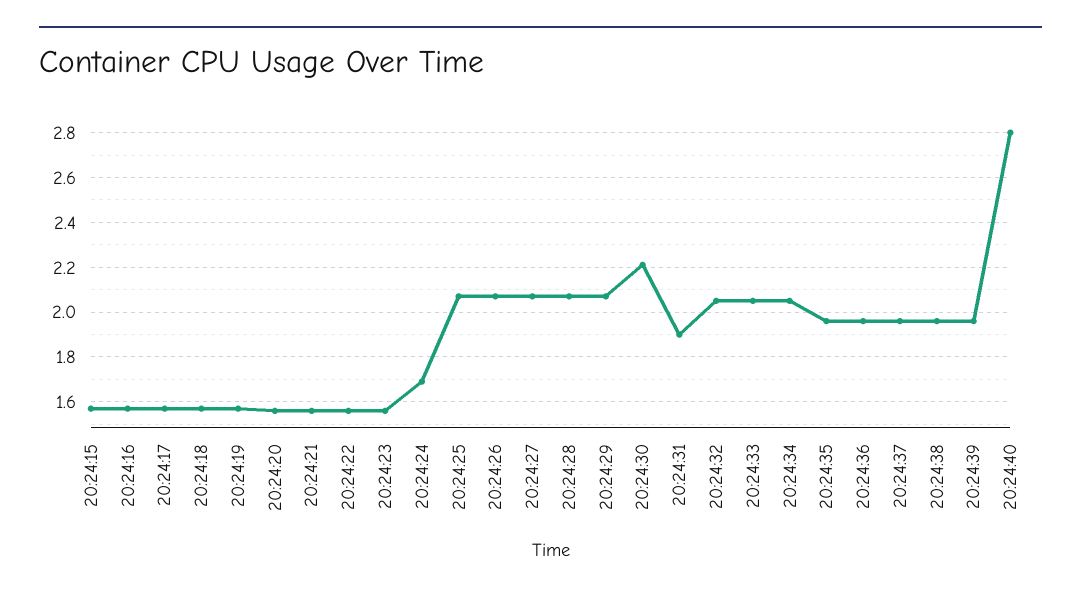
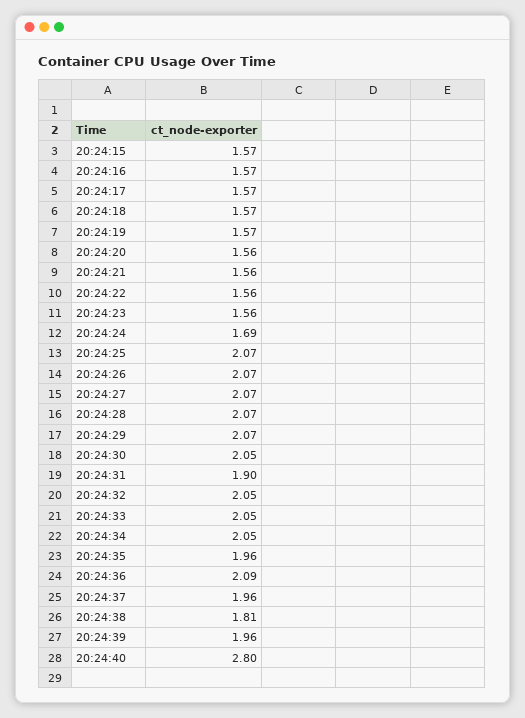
20:24:30: 2.2 -> 2.05
20:24:36: 1.95 -> 2.09
20:24:38: 1.95 -> 1.81

